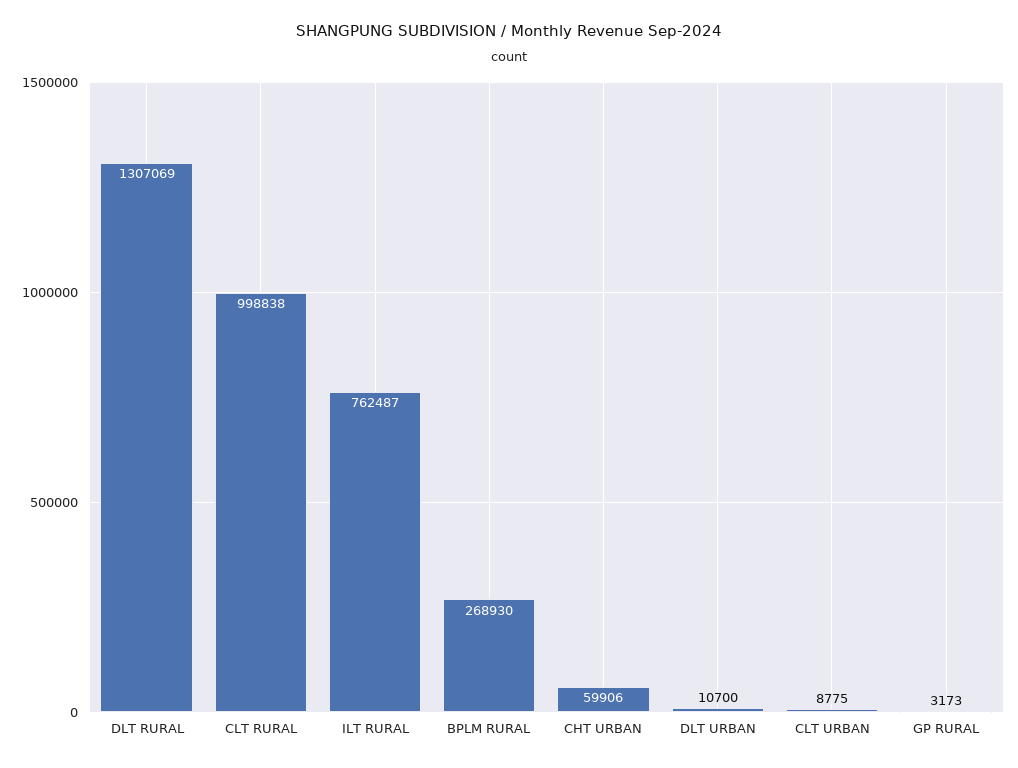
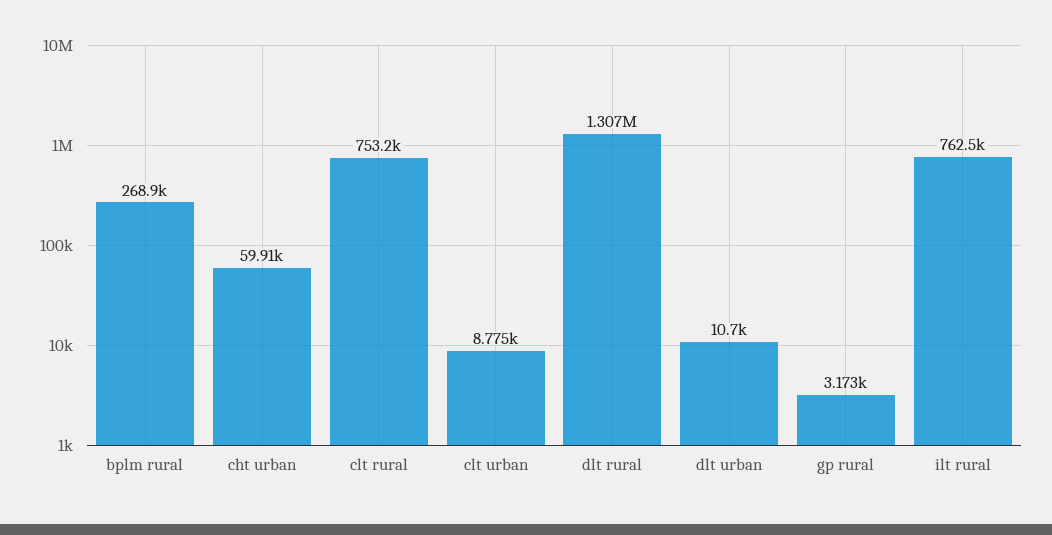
CLT RURAL: 998838 -> 753200

